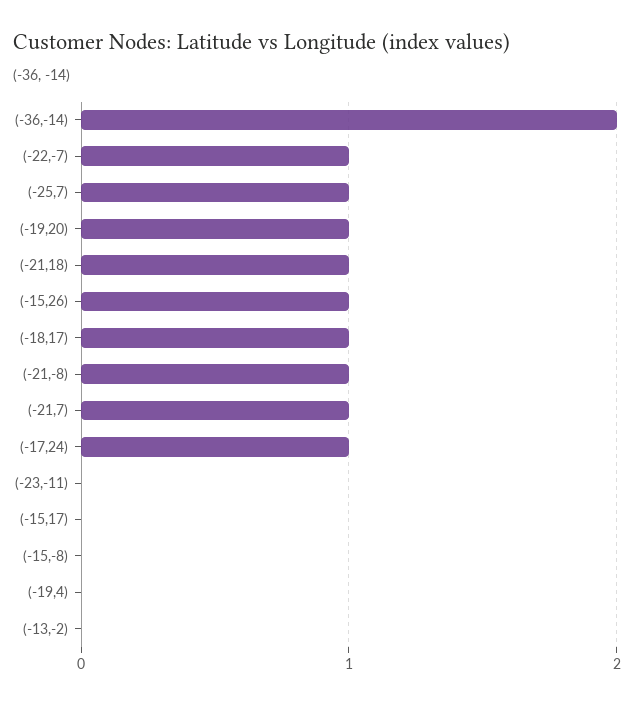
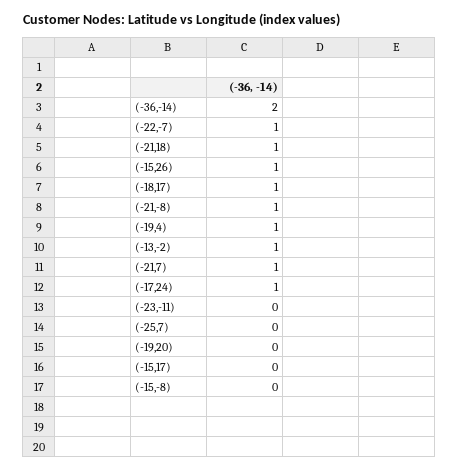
(-25,7): 1 -> 0
(-19,20): 1 -> 0
(-19,4): 0 -> 1
(-13,-2): 0 -> 1

